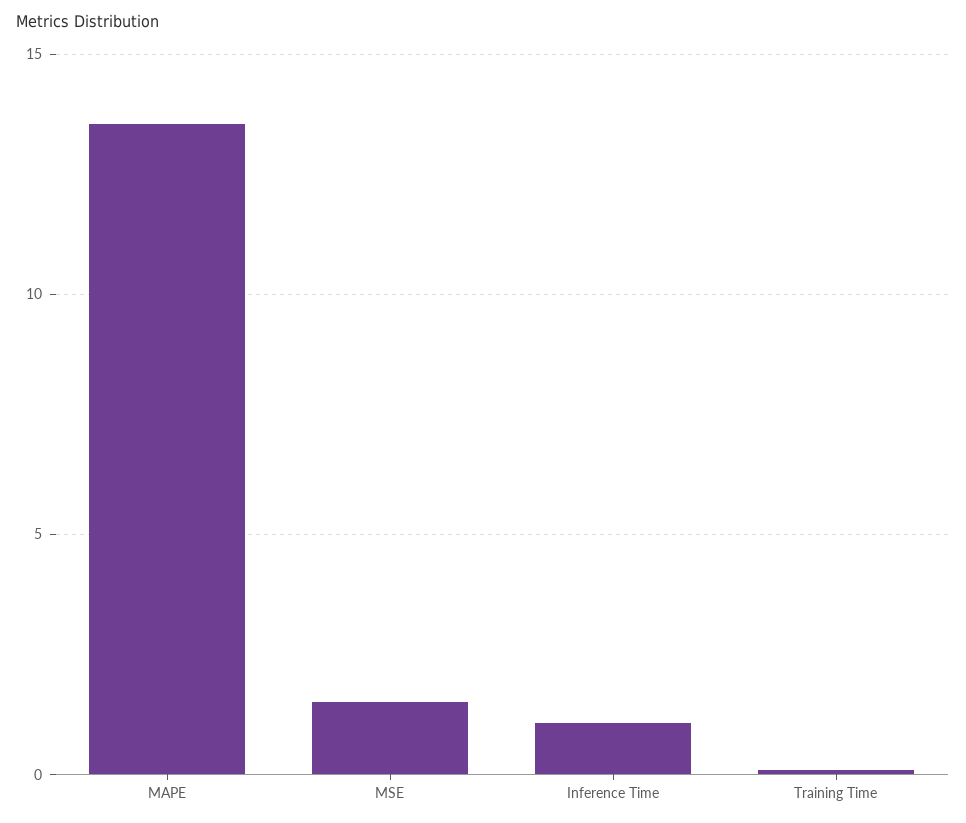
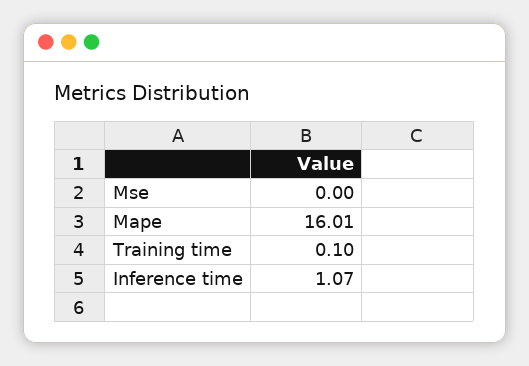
MAPE: 13.5 -> 16.01
MSE: 1.5 -> 0

